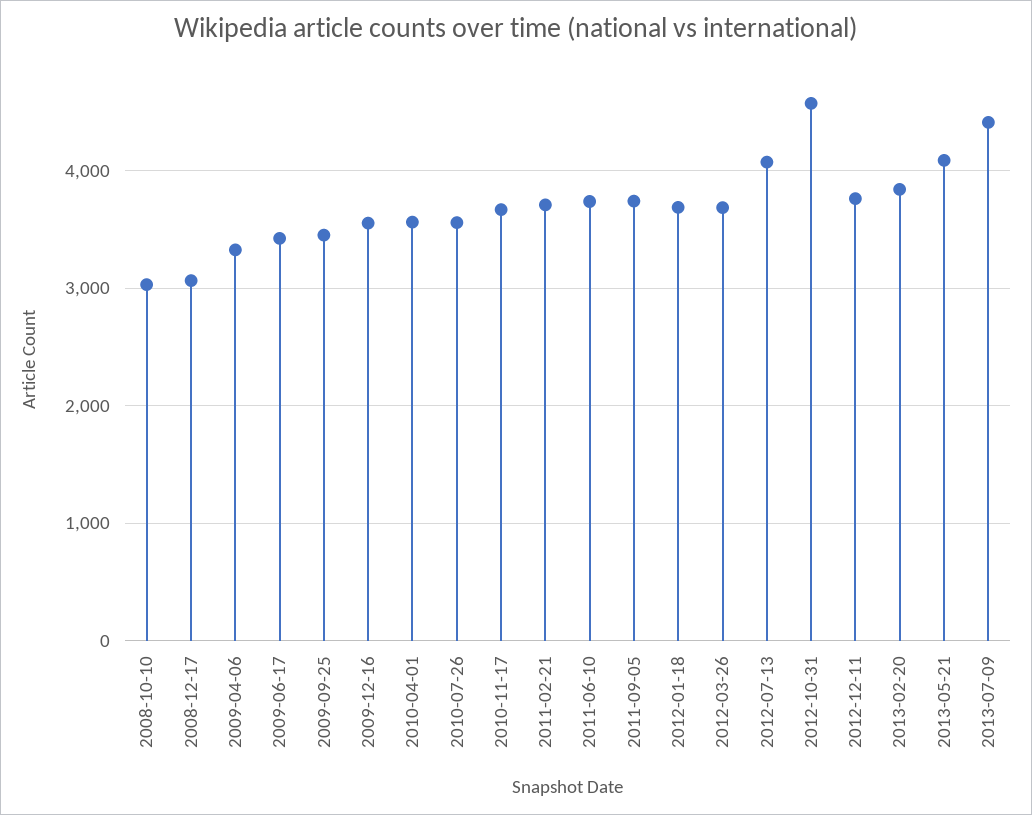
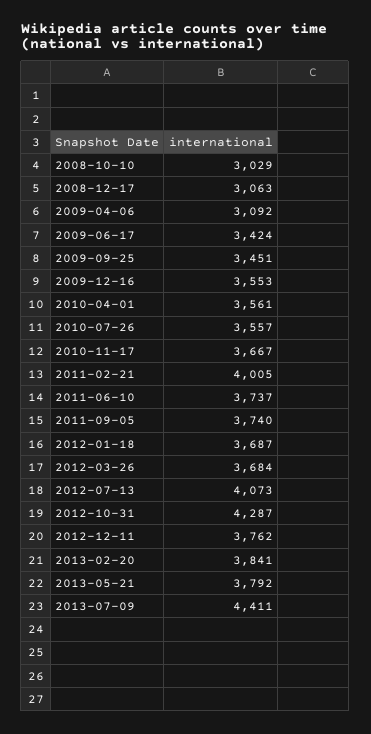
2009-04-06: 3300 -> 3092
2011-02-21: 3700 -> 4005
2012-10-31: 4600 -> 4287
2013-05-21: 4100 -> 3792

